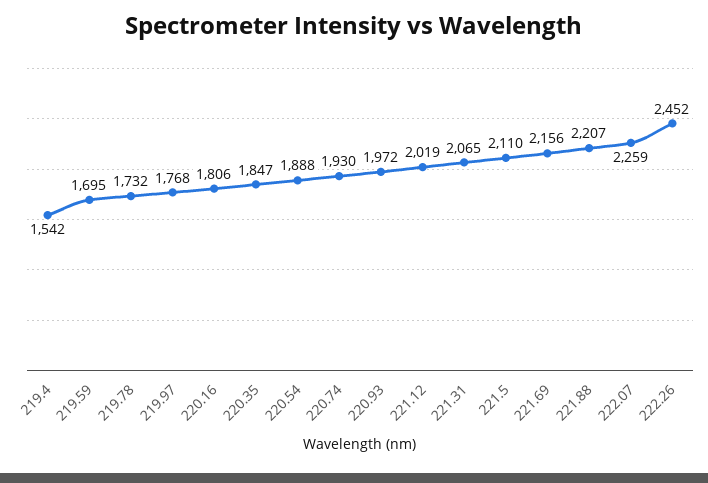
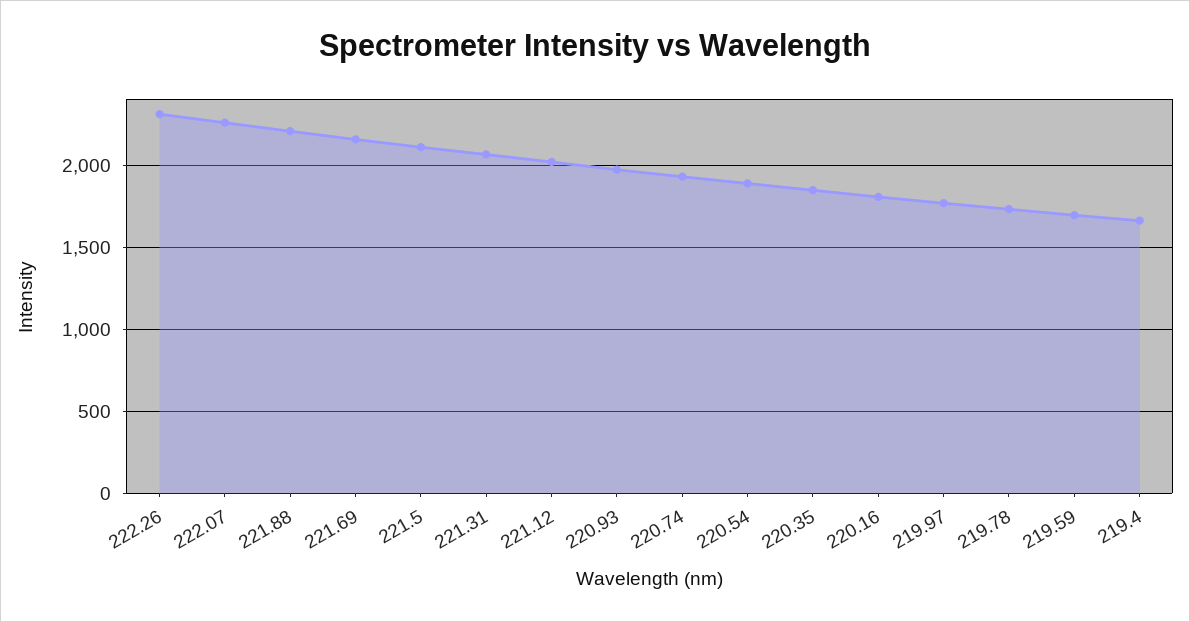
219.4: 1542 -> 1650
222.26: 2452 -> 2300

